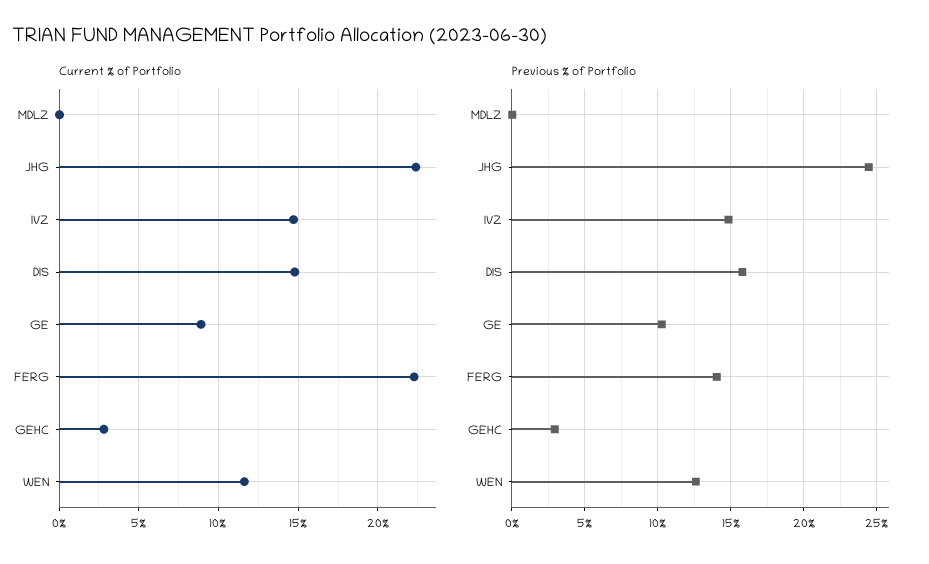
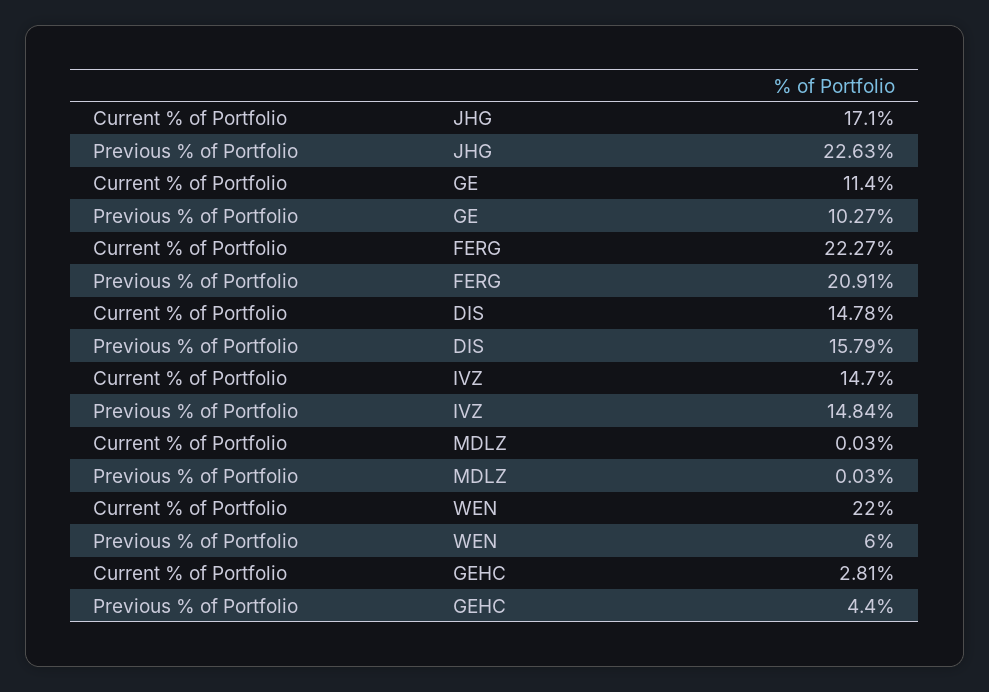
Current % of Portfolio, JHG: 22.5 -> 17.1
Current % of Portfolio, GE: 9 -> 11.4
Current % of Portfolio, WEN: 11.5 -> 22
Previous % of Portfolio, JHG: 24.5 -> 22.63
Previous % of Portfolio, FERG: 14 -> 20.91
Previous % of Portfolio, GEHC: 3 -> 4.4
Previous % of Portfolio, WEN: 12.5 -> 6

